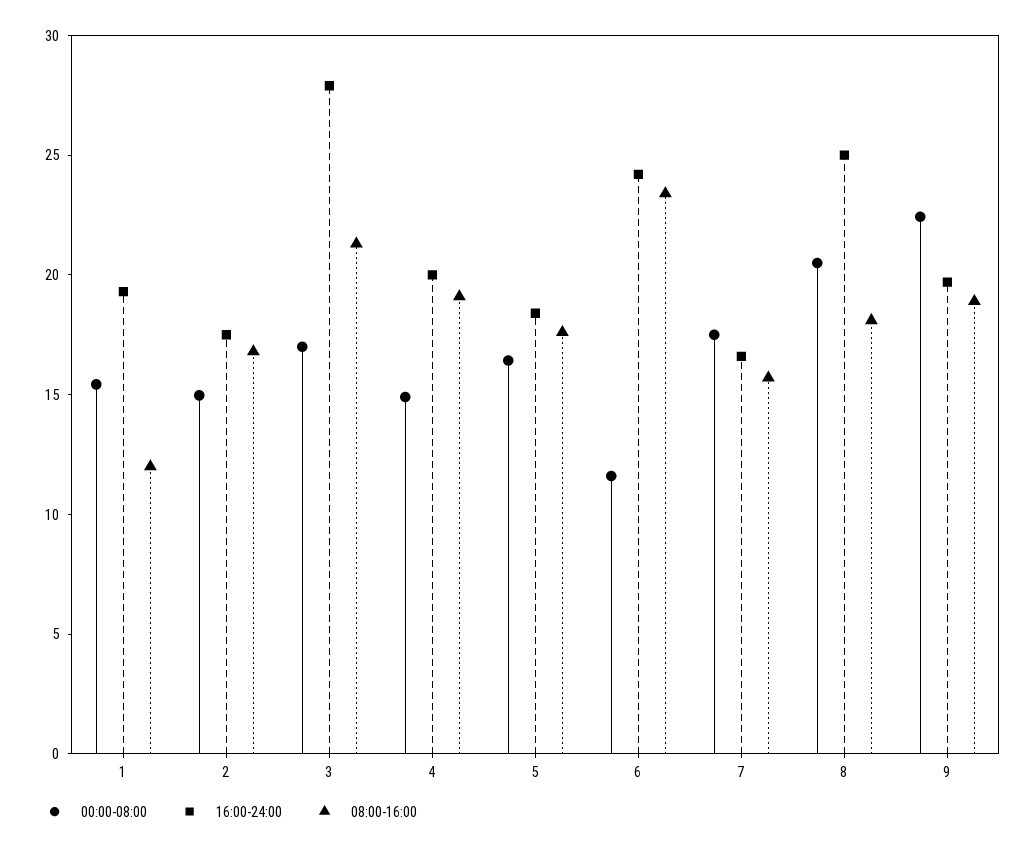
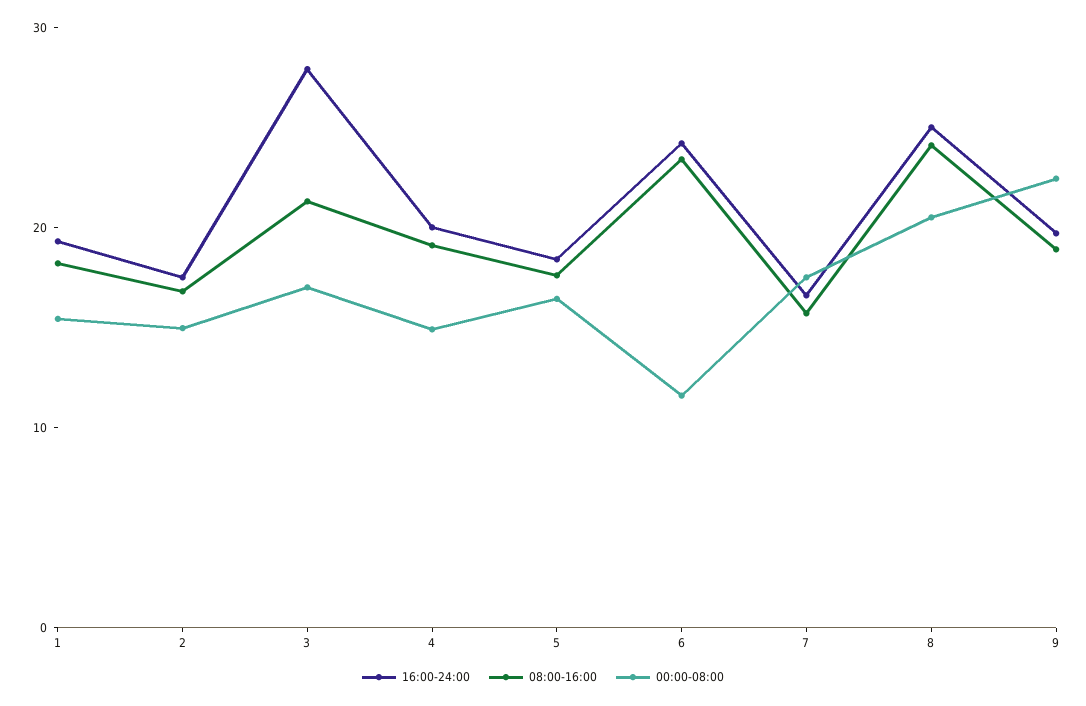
08:00-16:00, 1: 12 -> 18
08:00-16:00, 8: 18 -> 24

